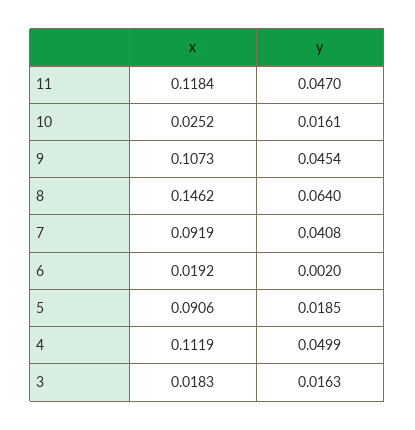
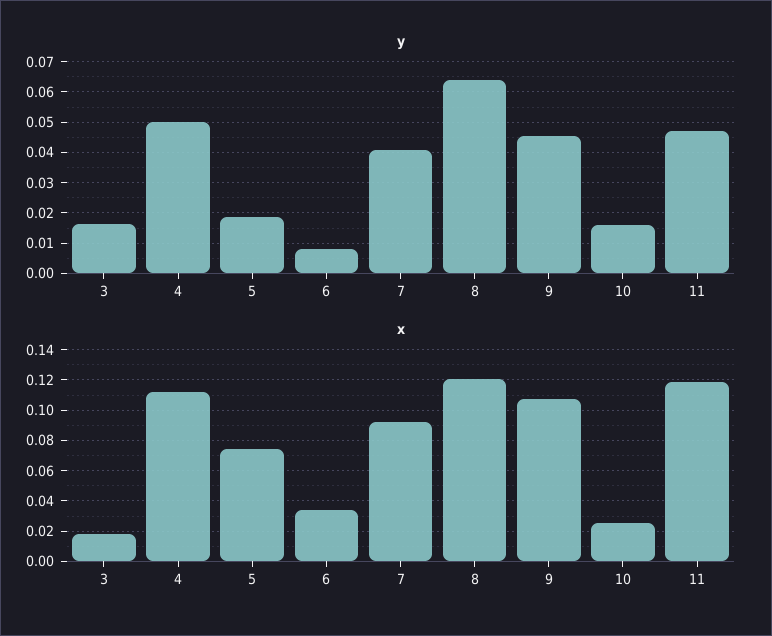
x, 8: 0.1462 -> 0.12
x, 6: 0.0192 -> 0.035
y, 6: 0.002 -> 0.008
x, 5: 0.0906 -> 0.075

